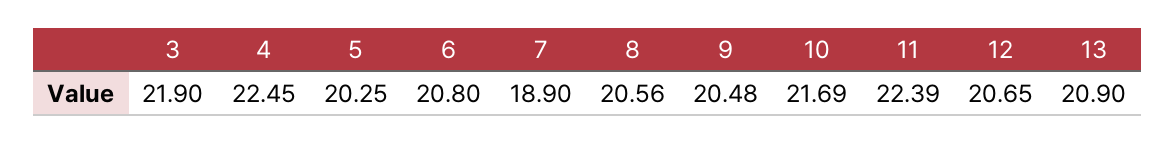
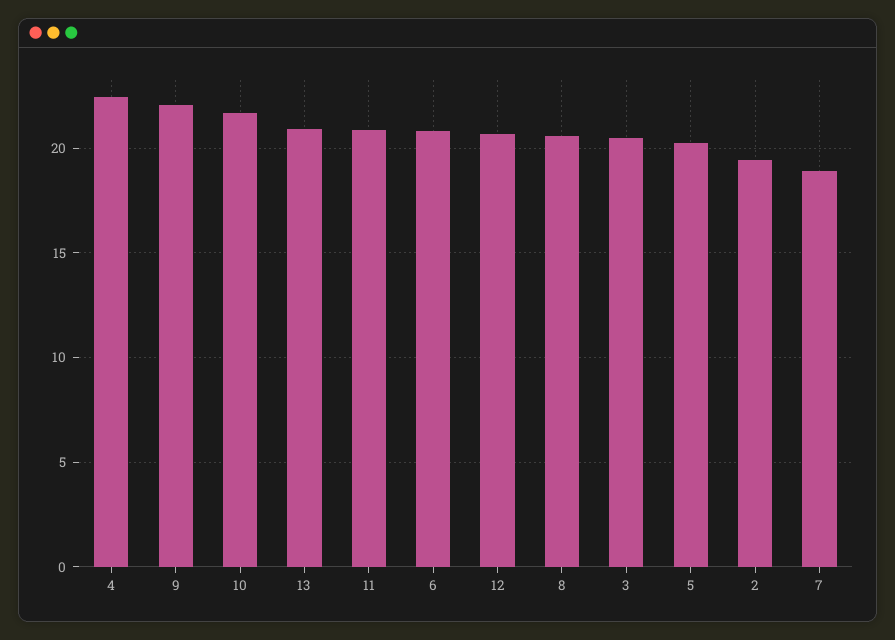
3: 21.9 -> 20.5
9: 20.48 -> 22
11: 22.39 -> 21
2: none -> 19.5

